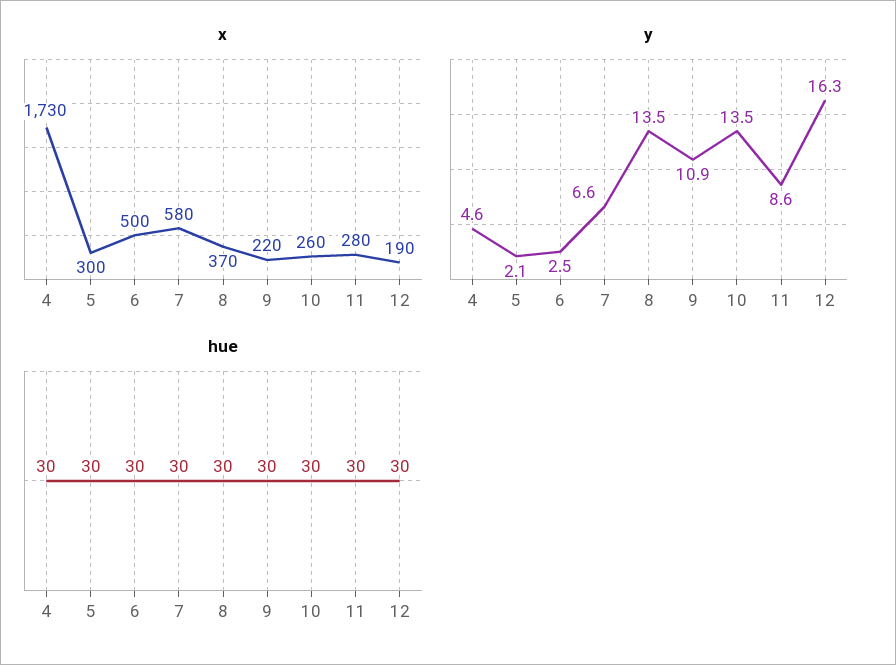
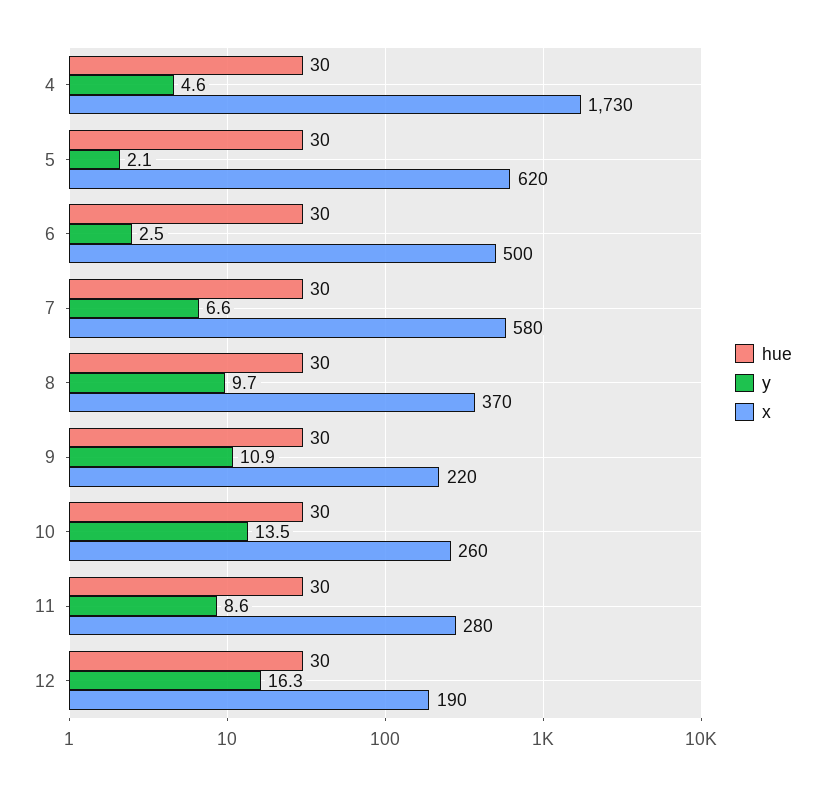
x, 5: 300 -> 620
y, 8: 13.5 -> 9.7

